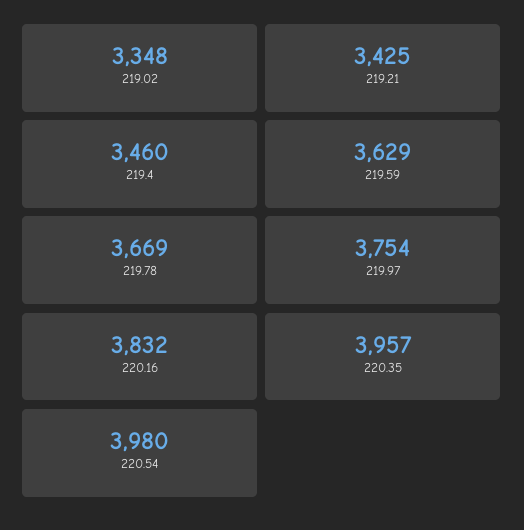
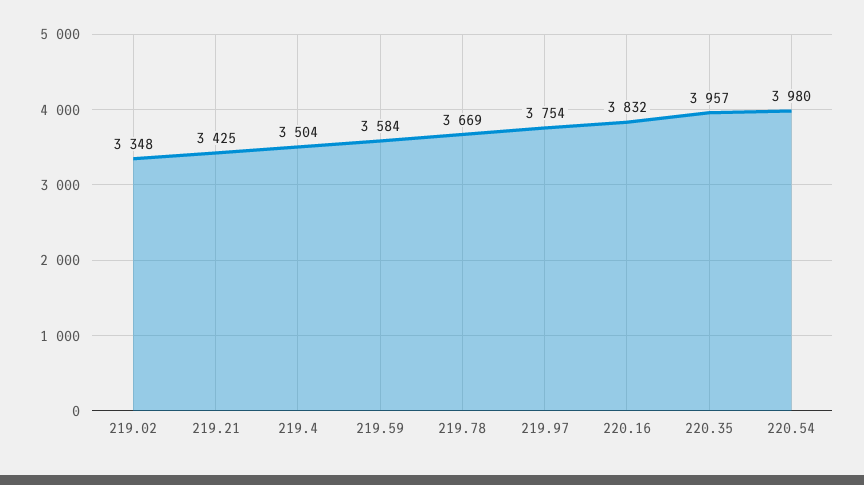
219.4: 3460 -> 3504
219.59: 3629 -> 3584

